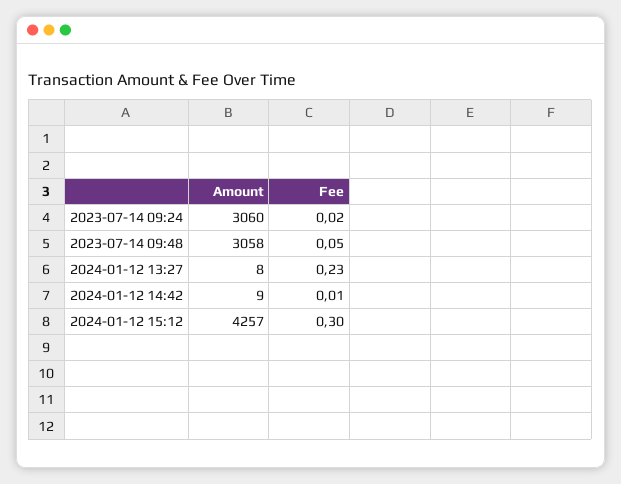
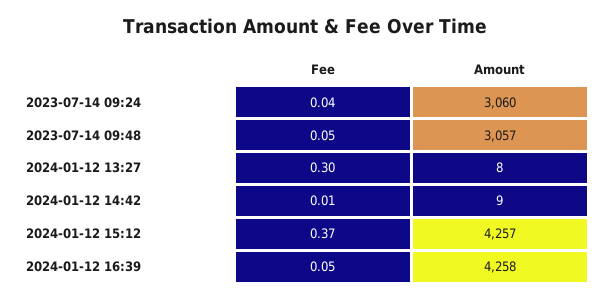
Fee, 2023-07-14 09:24: 0.02 -> 0.04
Amount, 2023-07-14 09:48: 3058 -> 3057
Fee, 2024-01-12 13:27: 0.23 -> 0.3
Fee, 2024-01-12 15:12: 0.3 -> 0.37
Fee, 2024-01-12 16:39: none -> 0.05
Amount, 2024-01-12 16:39: none -> 4258

